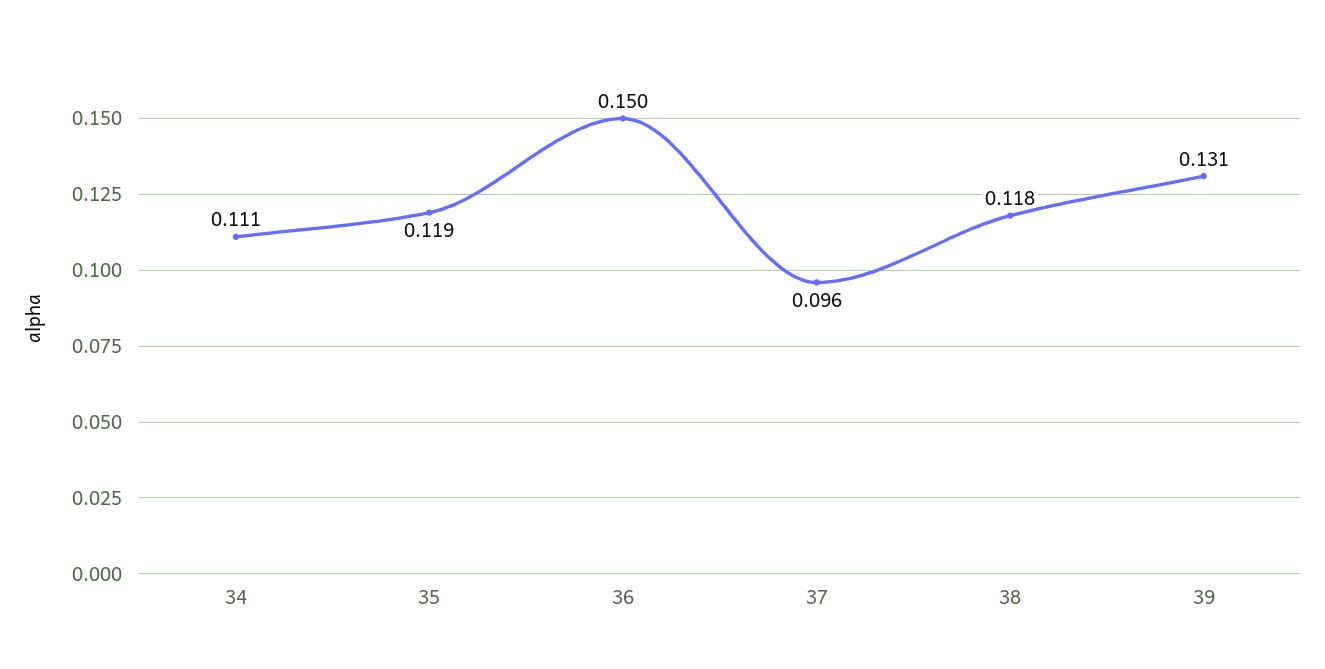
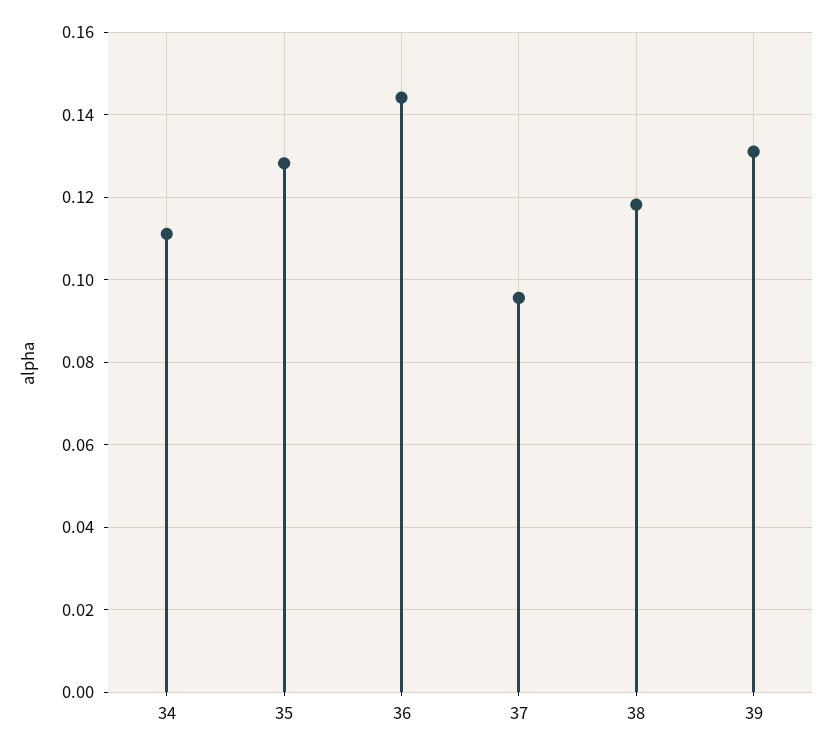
35: 0.119 -> 0.128
36: 0.15 -> 0.144

